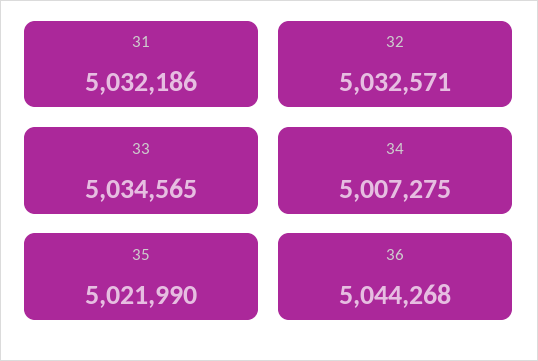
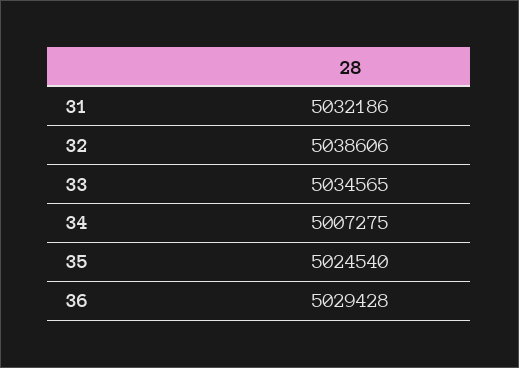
32: 5032571 -> 5038606
35: 5021990 -> 5024540
36: 5044268 -> 5029428

